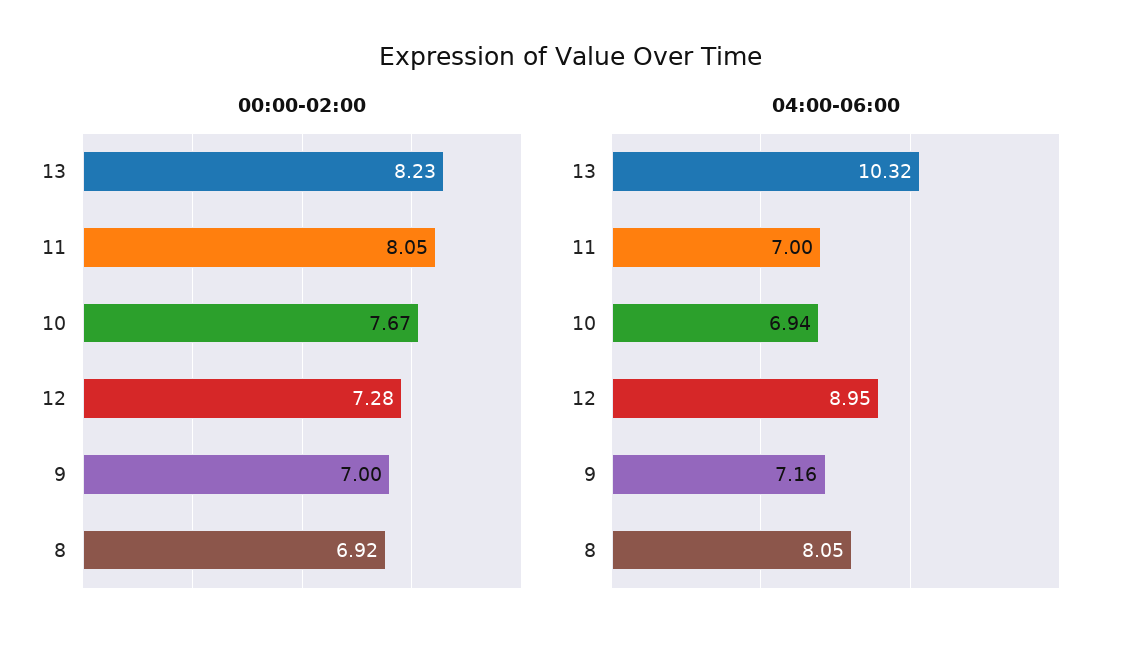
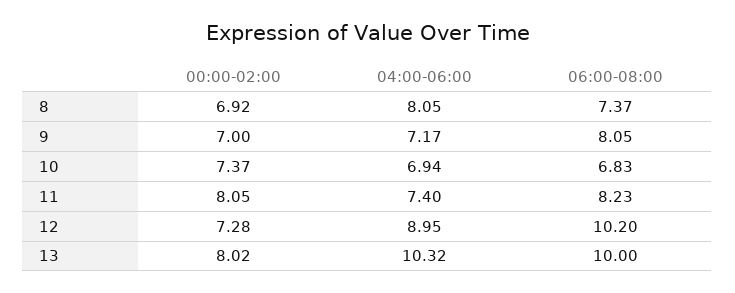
00:00-02:00, 13: 8.23 -> 8.02
00:00-02:00, 10: 7.67 -> 7.37
04:00-06:00, 11: 7 -> 7.4
04:00-06:00, 9: 7.16 -> 7.17
06:00-08:00, 8: none -> 7.37
06:00-08:00, 9: none -> 8.05
06:00-08:00, 10: none -> 6.83
06:00-08:00, 11: none -> 8.23
06:00-08:00, 12: none -> 10.2
06:00-08:00, 13: none -> 10

